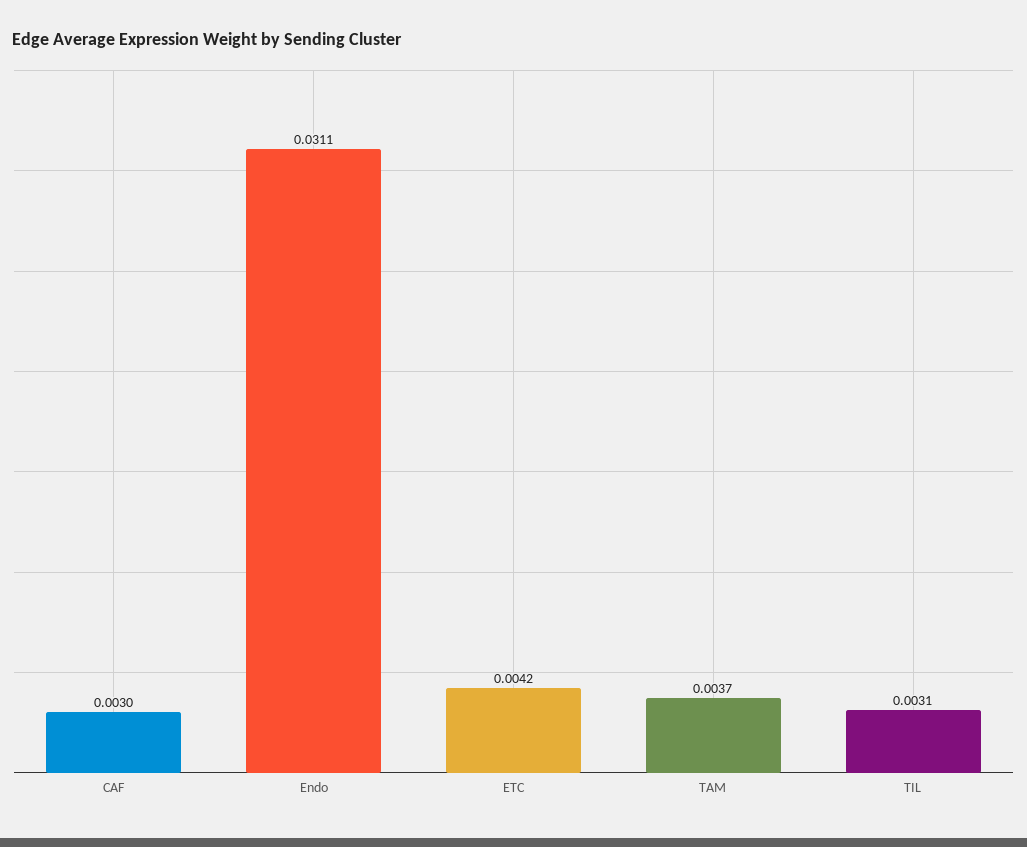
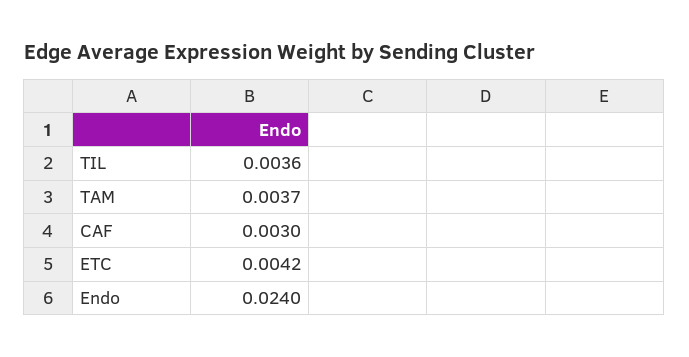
Endo: 0.0311 -> 0.024
TIL: 0.0031 -> 0.0036

